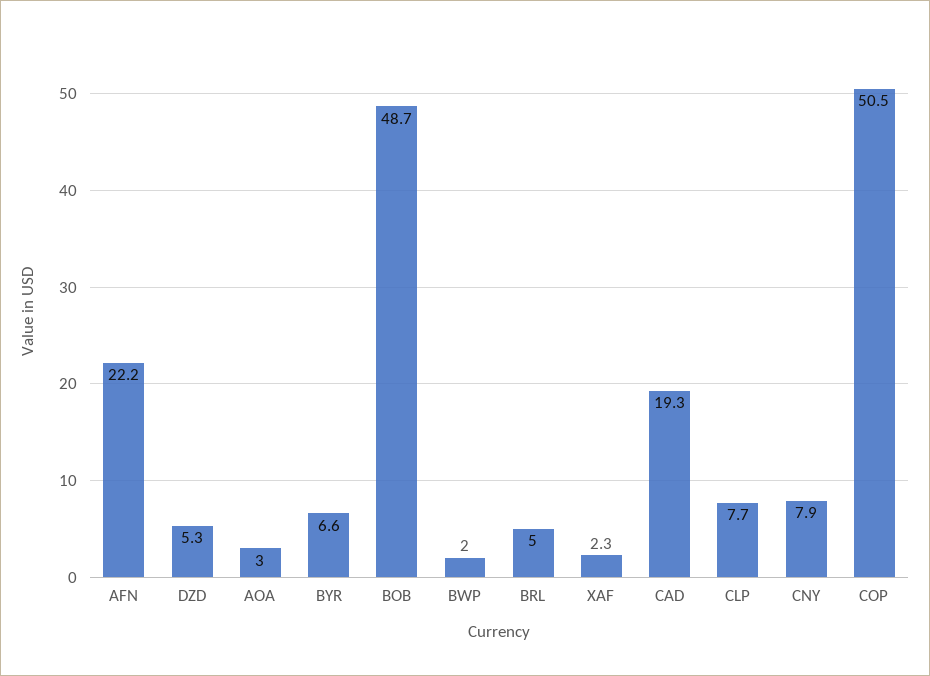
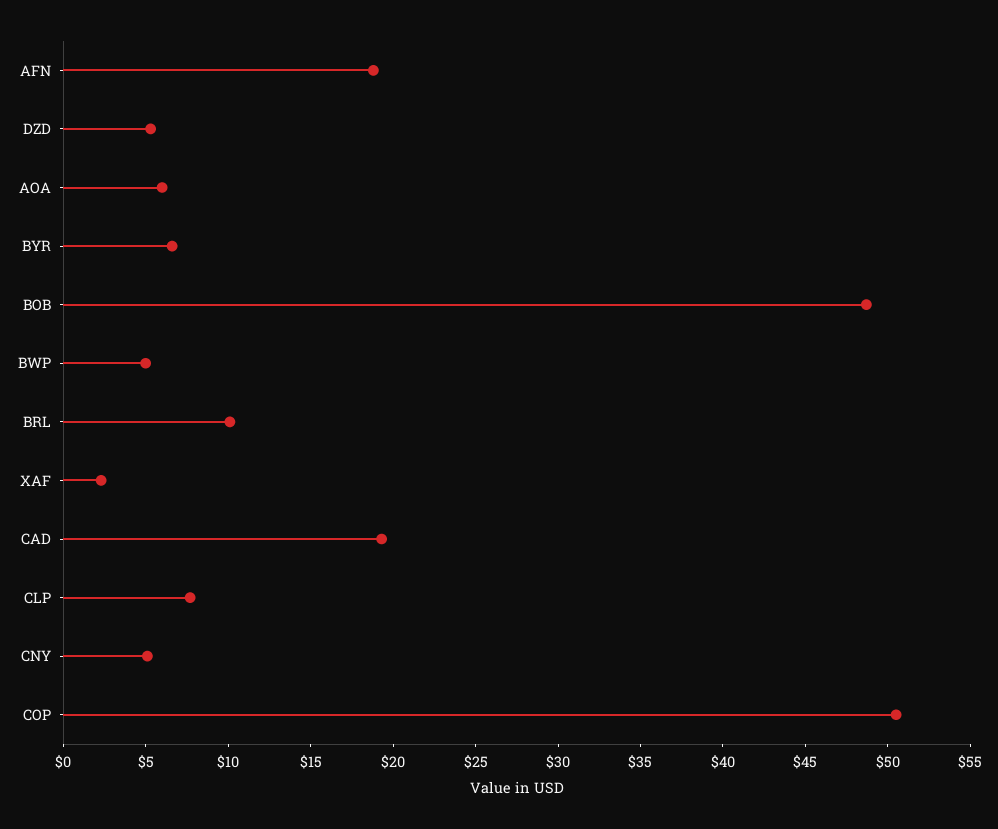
AFN: 22.2 -> 19
AOA: 3 -> 6
BWP: 2 -> 5
BRL: 5 -> 10
CNY: 7.9 -> 5

